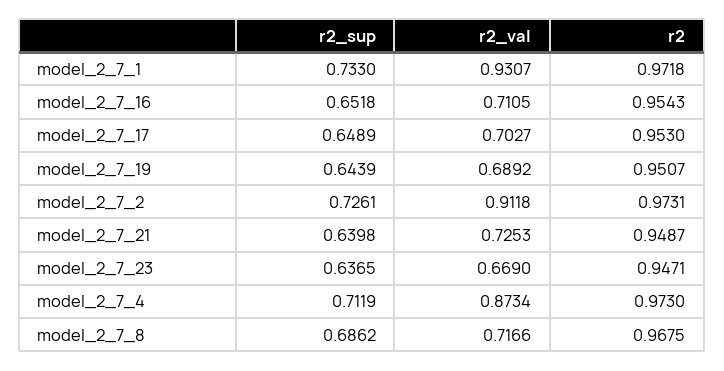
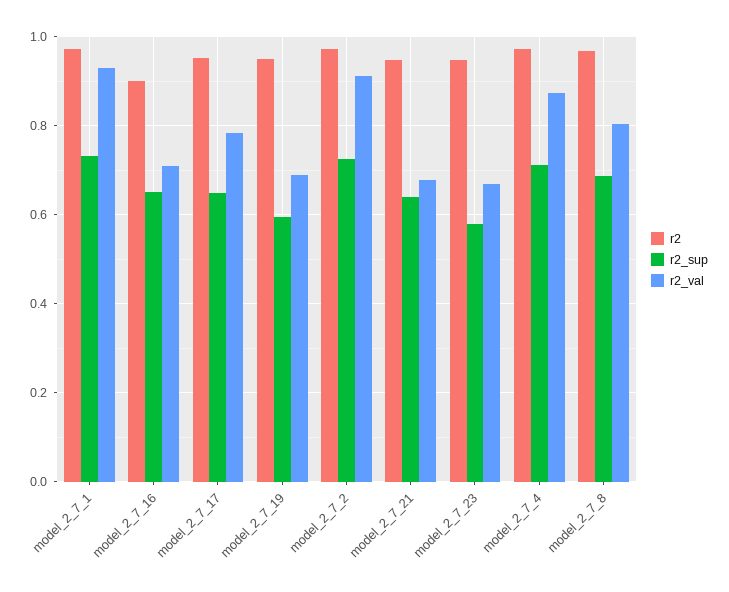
r2, model_2_7_16: 0.9543 -> 0.9
r2_val, model_2_7_17: 0.7027 -> 0.78
r2_sup, model_2_7_19: 0.6439 -> 0.6
r2_val, model_2_7_21: 0.7253 -> 0.68
r2_sup, model_2_7_23: 0.6365 -> 0.58
r2_val, model_2_7_8: 0.7166 -> 0.8

